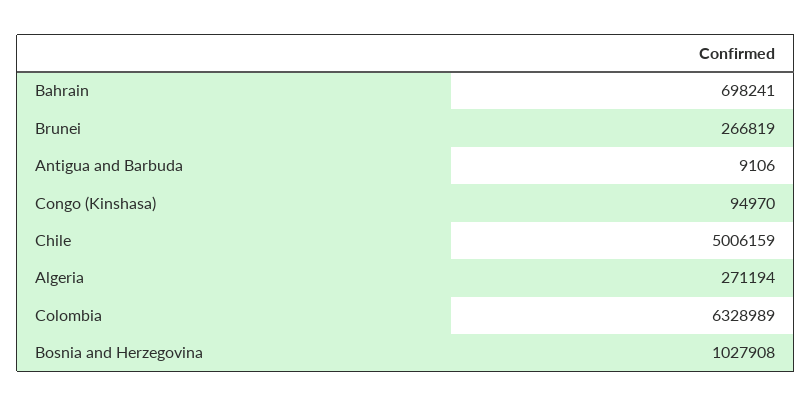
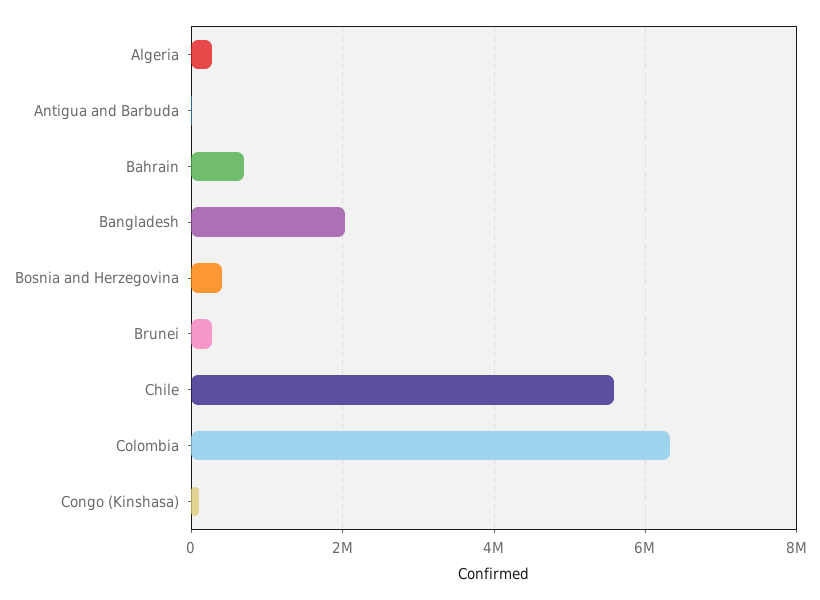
Chile: 5006159 -> 5600000
Bosnia and Herzegovina: 1027908 -> 400000
Bangladesh: none -> 2000000

